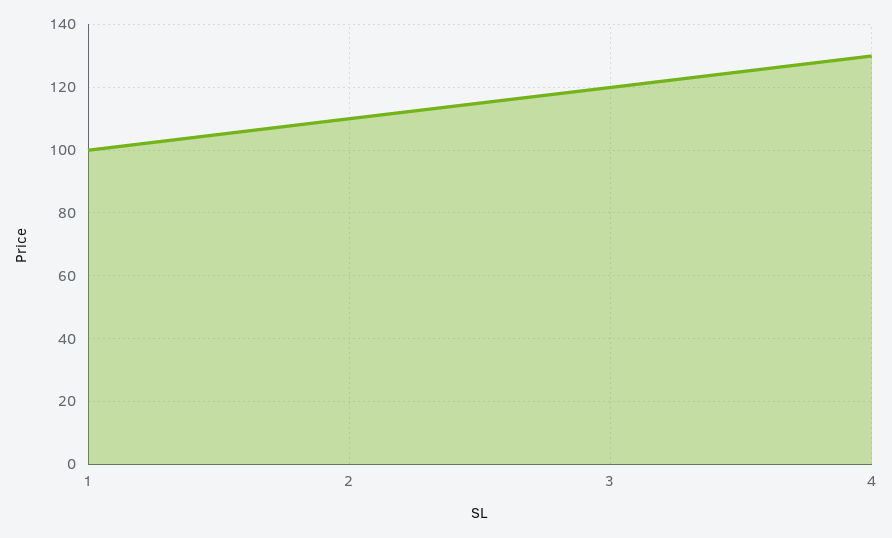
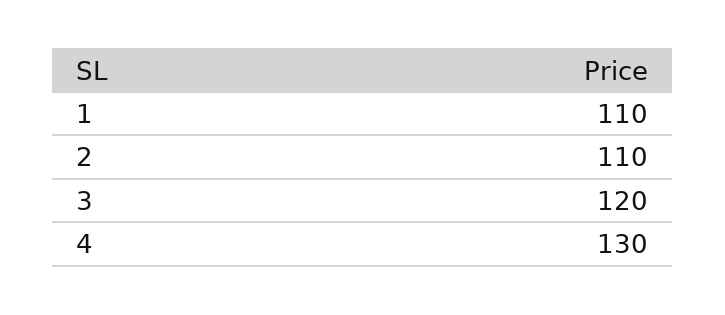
1: 100 -> 110

